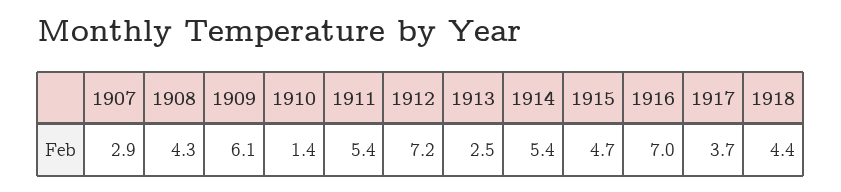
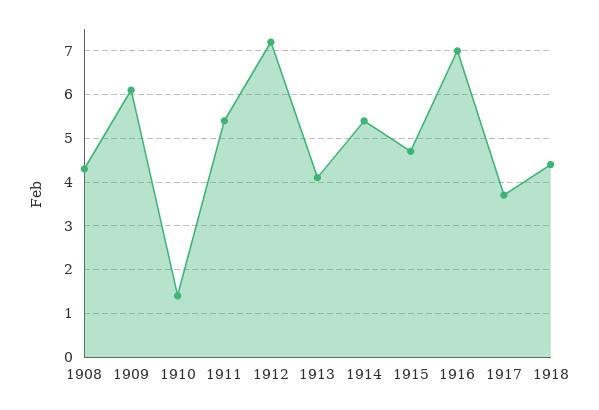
1907: 2.9 -> none
1913: 2.5 -> 4

